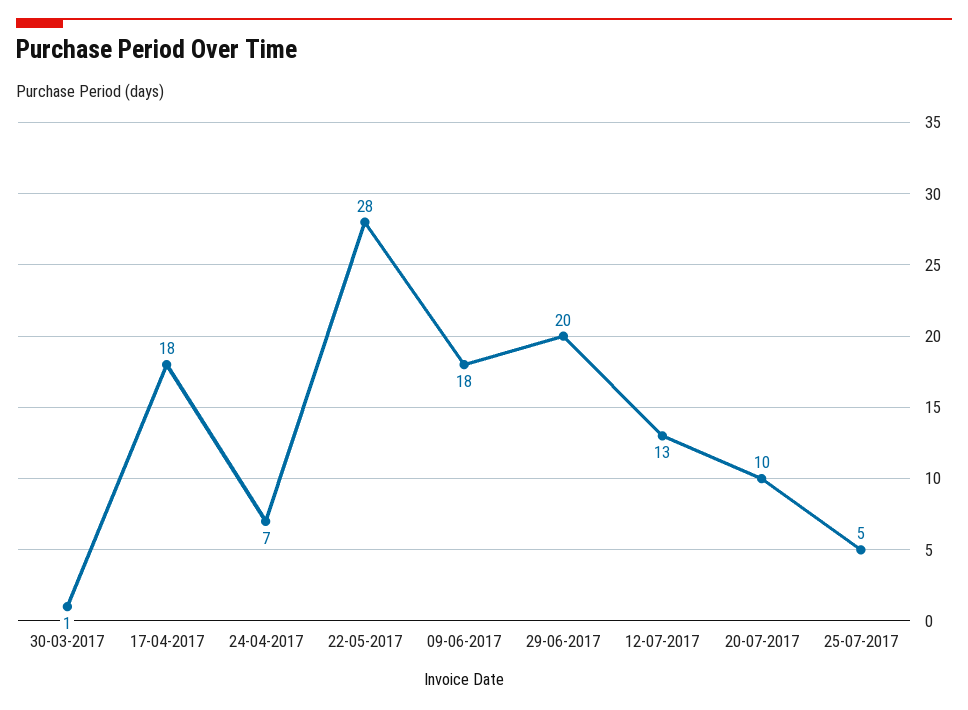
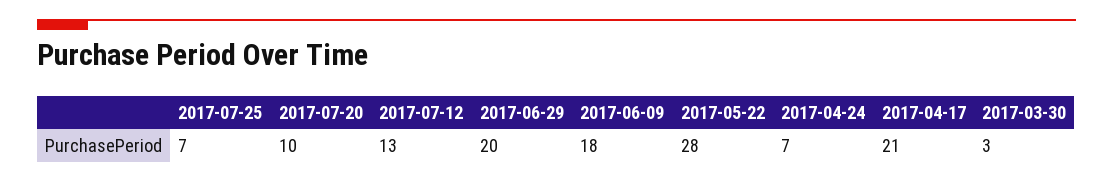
30-03-2017: 1 -> 3
17-04-2017: 18 -> 21
25-07-2017: 5 -> 7

